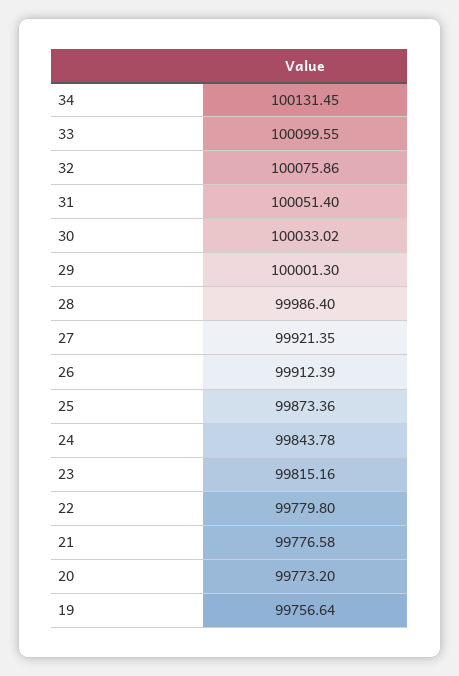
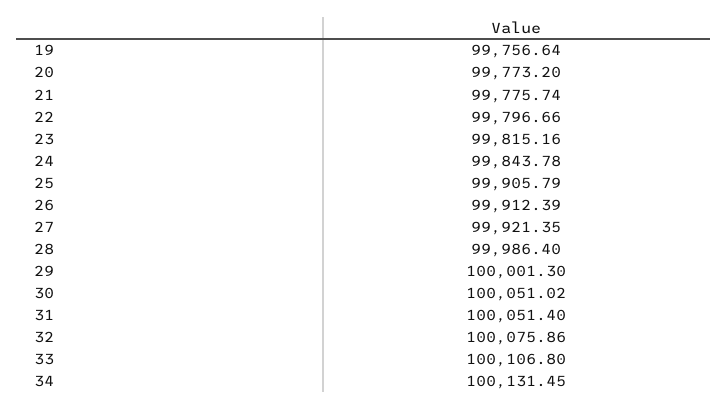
33: 100099.55 -> 100106.8
30: 100033.02 -> 100051.02
25: 99873.36 -> 99905.79
22: 99779.8 -> 99796.66
21: 99776.58 -> 99775.74

